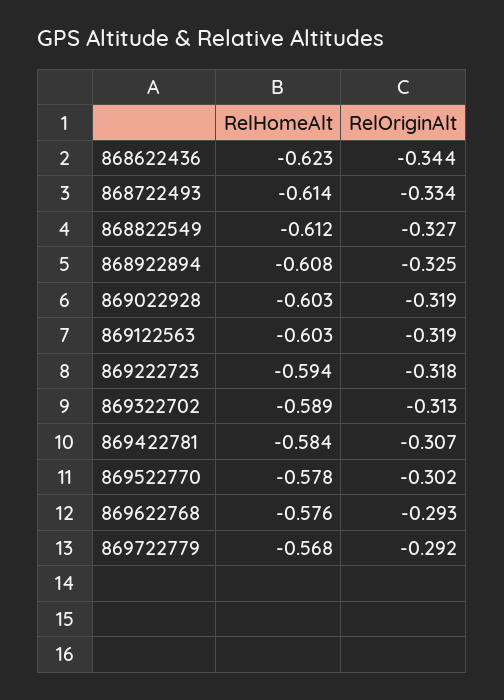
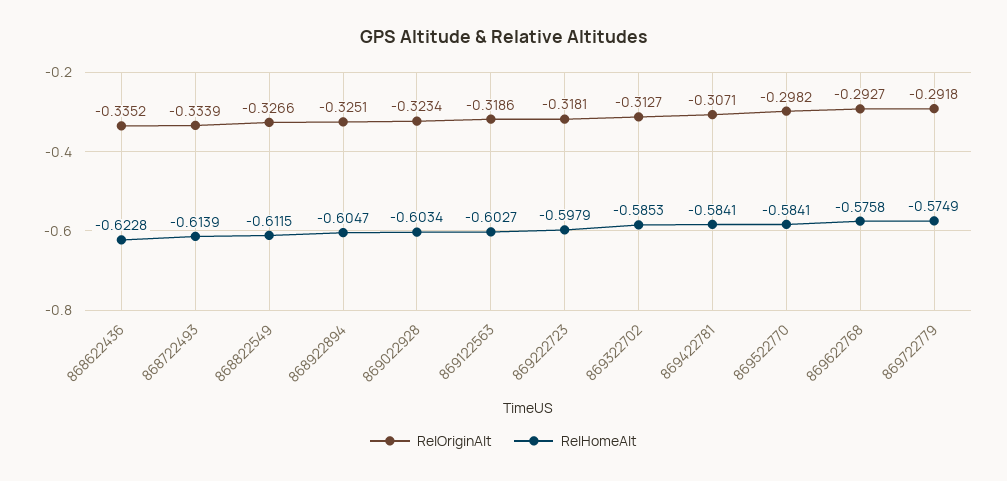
RelOriginAlt, 868622436: -0.344 -> -0.3352
RelHomeAlt, 868922894: -0.608 -> -0.6047
RelOriginAlt, 869022928: -0.319 -> -0.3234
RelHomeAlt, 869222723: -0.594 -> -0.5979
RelHomeAlt, 869322702: -0.589 -> -0.5853
RelHomeAlt, 869522770: -0.578 -> -0.5841
RelOriginAlt, 869522770: -0.302 -> -0.2982
RelHomeAlt, 869722779: -0.568 -> -0.5749

